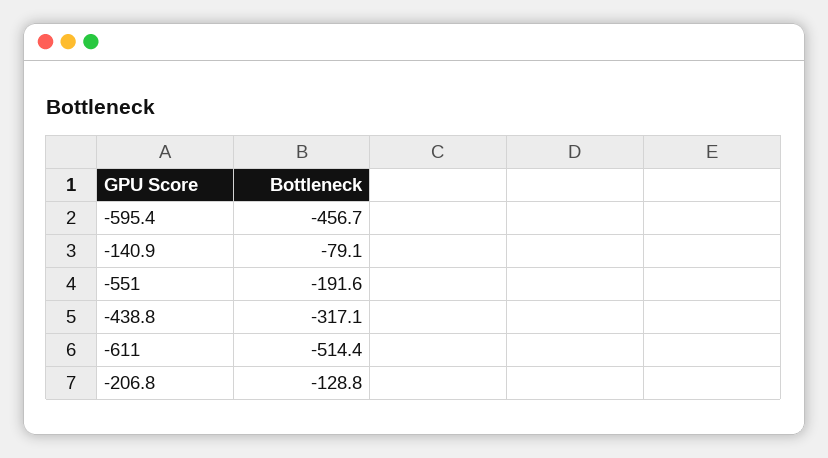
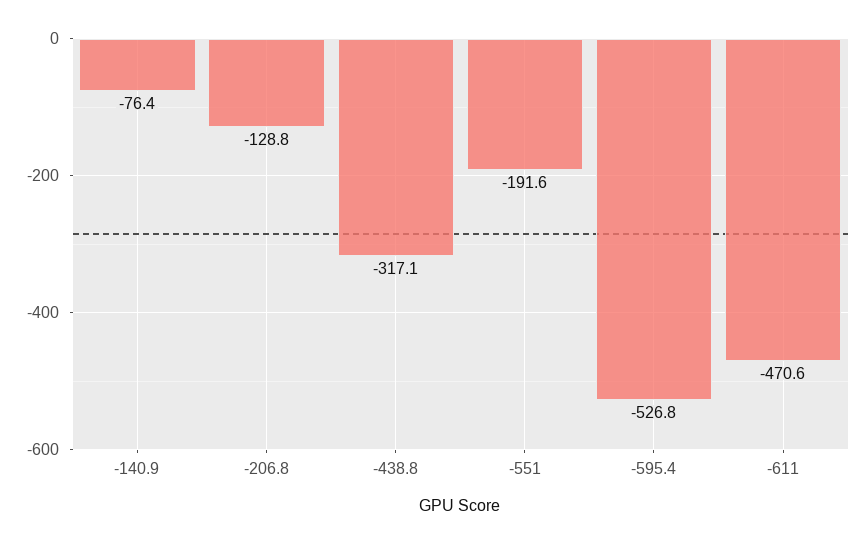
-595.4: -456.7 -> -526.8
-140.9: -79.1 -> -76.4
-611: -514.4 -> -470.6

